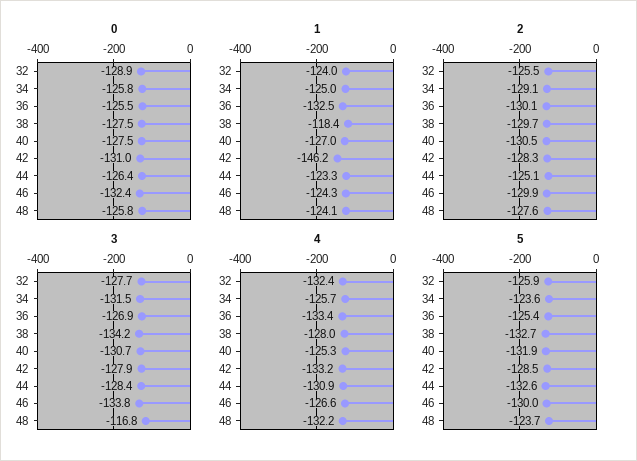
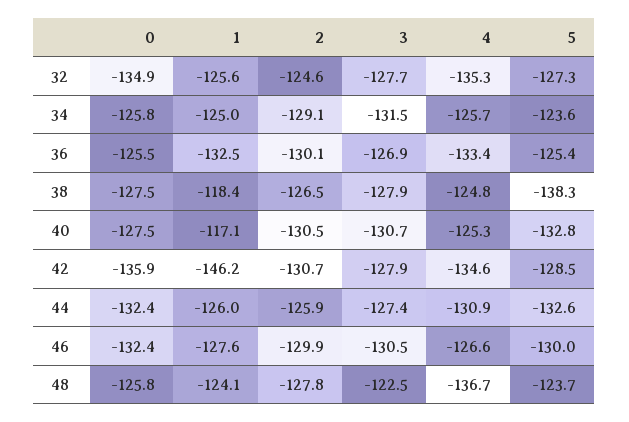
0, 32: -128.9 -> -134.9
0, 42: -131 -> -135.9
0, 44: -126.4 -> -132.4
1, 32: -124 -> -125.6
1, 40: -127 -> -117.1
1, 44: -123.3 -> -126
1, 46: -124.3 -> -127.6
2, 32: -125.5 -> -124.6
2, 38: -129.7 -> -126.5
2, 42: -128.3 -> -130.7
2, 44: -125.1 -> -125.9
2, 48: -127.6 -> -127.8
3, 38: -134.2 -> -127.9
3, 44: -128.4 -> -127.4
3, 46: -133.8 -> -130.5
3, 48: -116.8 -> -122.5
4, 32: -132.4 -> -135.3
4, 38: -128 -> -124.8
4, 42: -133.2 -> -134.6
4, 48: -132.2 -> -136.7
5, 32: -125.9 -> -127.3
5, 38: -132.7 -> -138.3
5, 40: -131.9 -> -132.8

